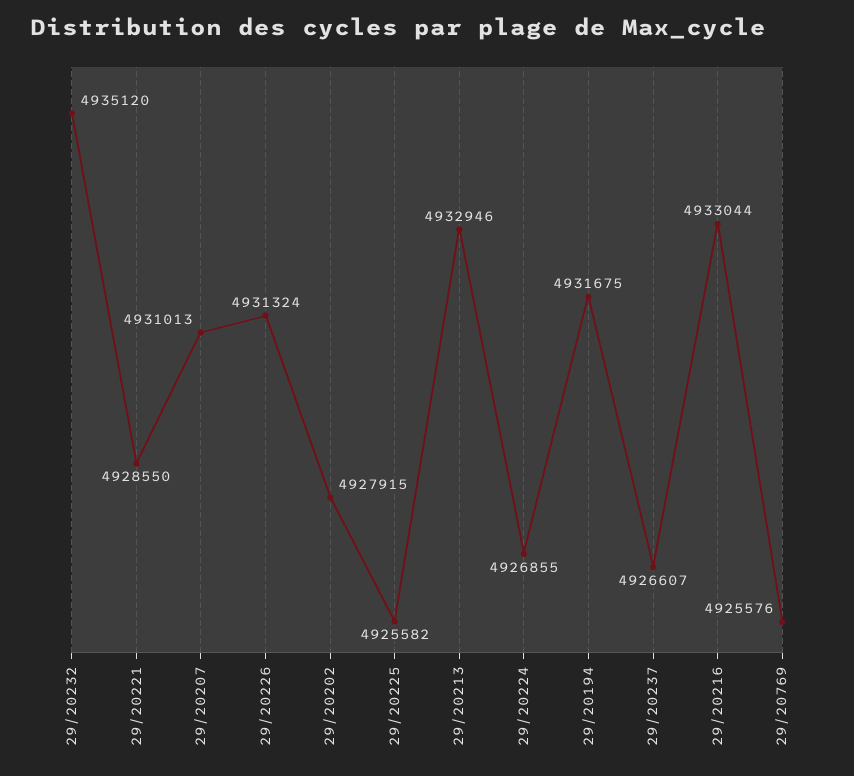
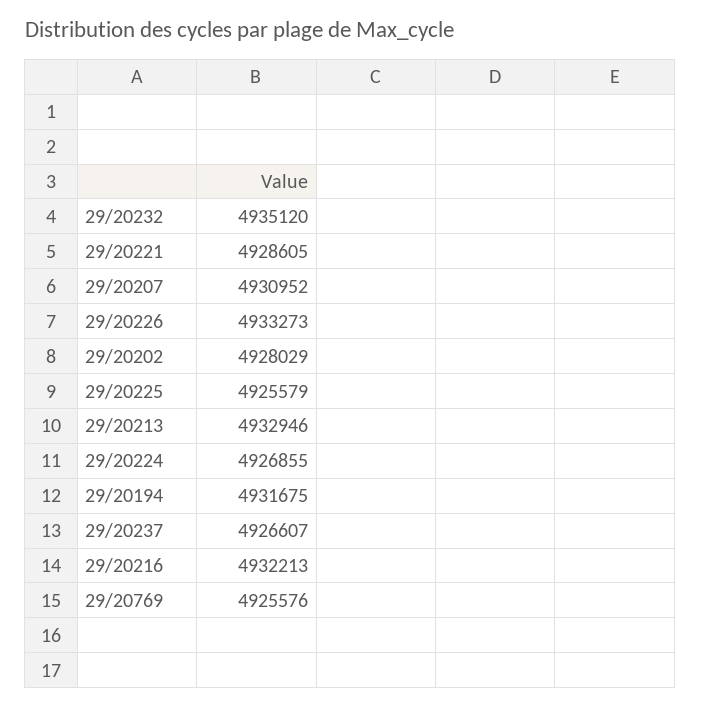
29/20221: 4928550 -> 4928605
29/20207: 4931013 -> 4930952
29/20226: 4931324 -> 4933273
29/20202: 4927915 -> 4928029
29/20225: 4925582 -> 4925579
29/20216: 4933044 -> 4932213

